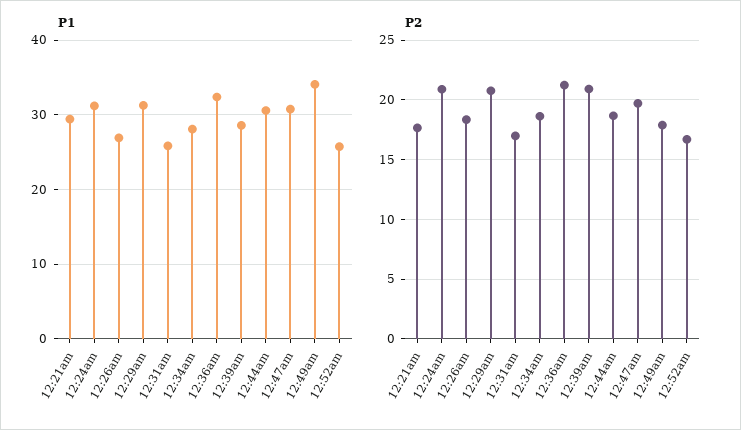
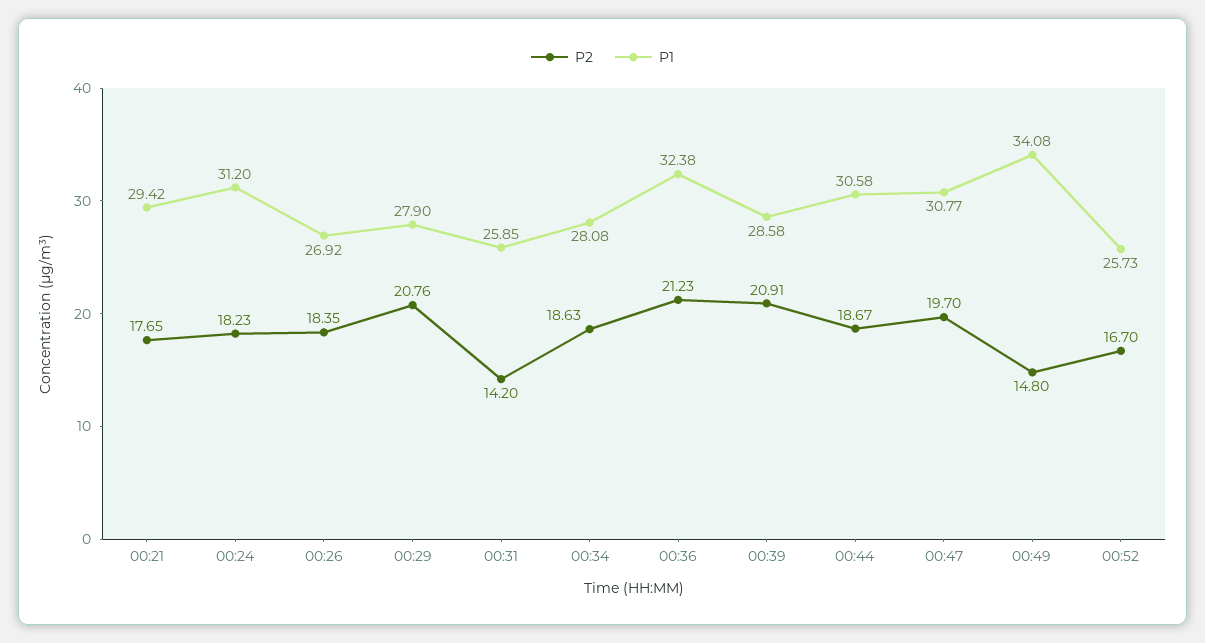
P1, 12:29am: 31 -> 27.9
P2, 12:24am: 21 -> 18.23
P2, 12:31am: 17 -> 14.2
P2, 12:49am: 18 -> 14.8

